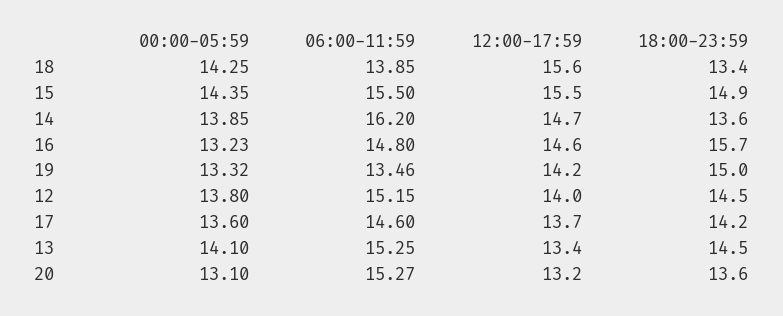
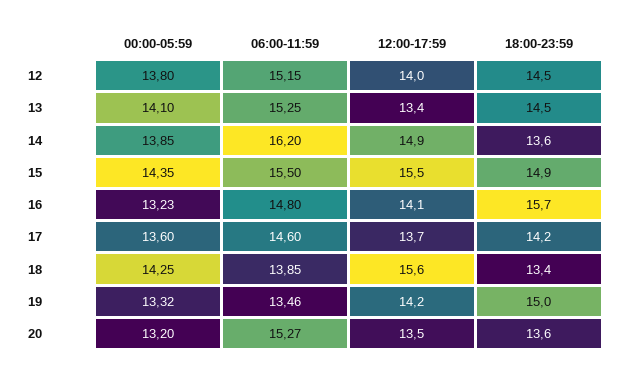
12:00-17:59, 14: 14.7 -> 14.9
12:00-17:59, 16: 14.6 -> 14.1
00:00-05:59, 20: 13.1 -> 13.2
12:00-17:59, 20: 13.2 -> 13.5

